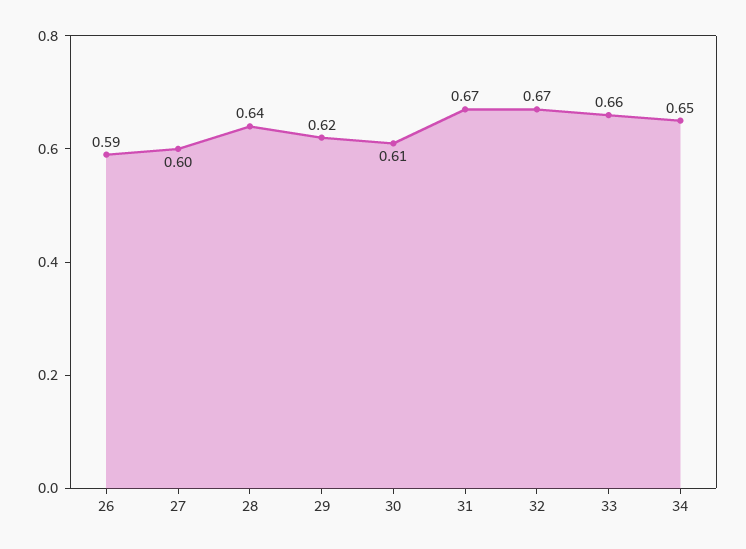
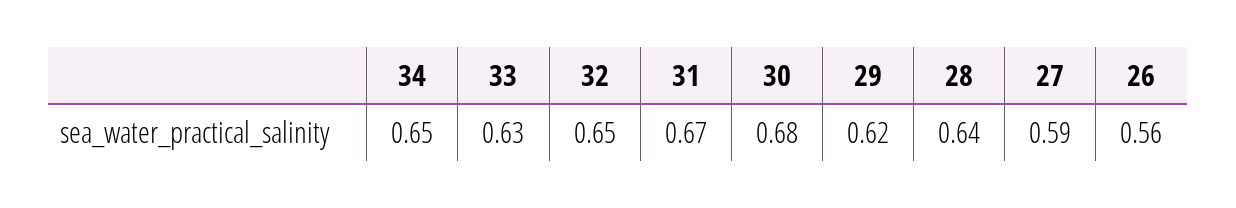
26: 0.59 -> 0.56
27: 0.6 -> 0.59
30: 0.61 -> 0.68
32: 0.67 -> 0.65
33: 0.66 -> 0.63

